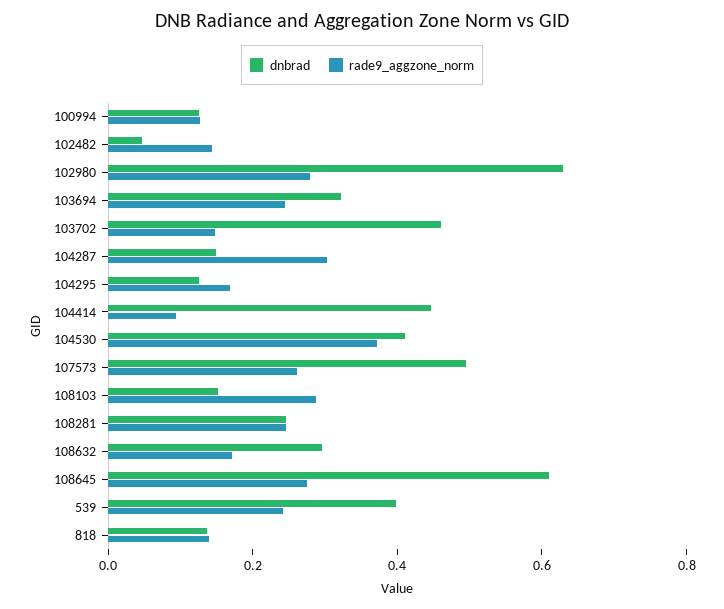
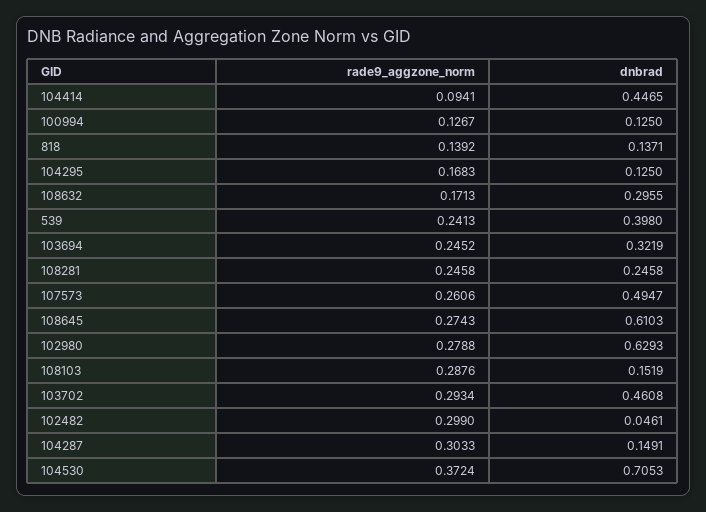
rade9_aggzone_norm, 102482: 0.15 -> 0.299
rade9_aggzone_norm, 103702: 0.15 -> 0.2934
dnbrad, 104530: 0.4 -> 0.7053

